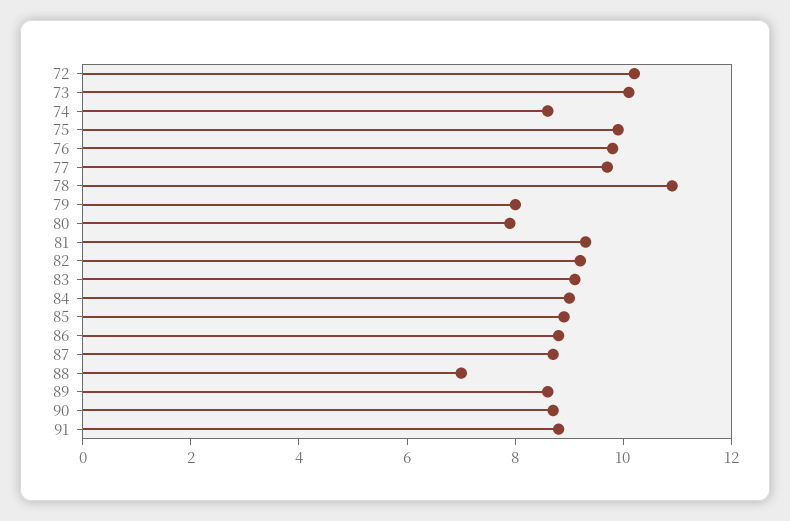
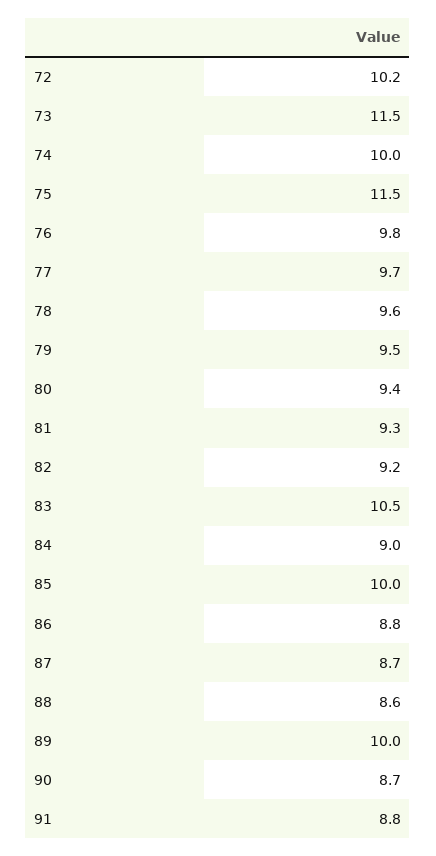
73: 10 -> 11.5
74: 8.5 -> 10
75: 10 -> 11.5
78: 11 -> 9.6
79: 8 -> 9.5
80: 8 -> 9.4
83: 9 -> 10.5
85: 9 -> 10
88: 7 -> 8.6
89: 8.5 -> 10

